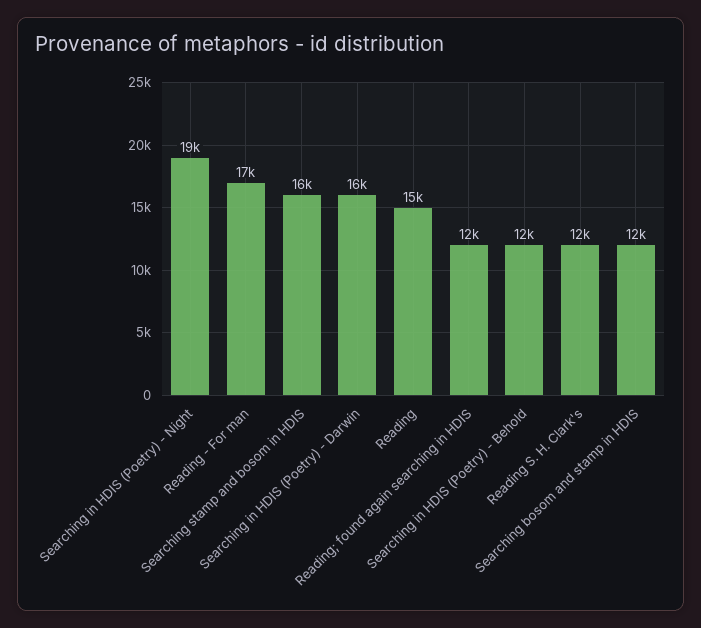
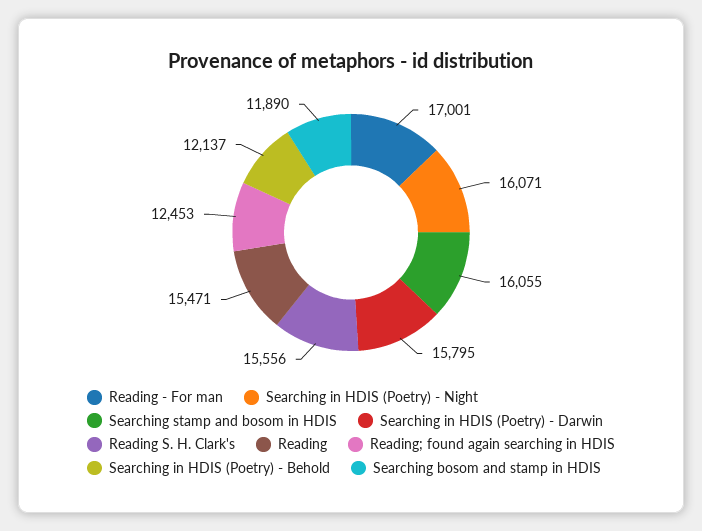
Searching in HDIS (Poetry) - Night: 19000 -> 16071
Reading S. H. Clark's: 12000 -> 15556

